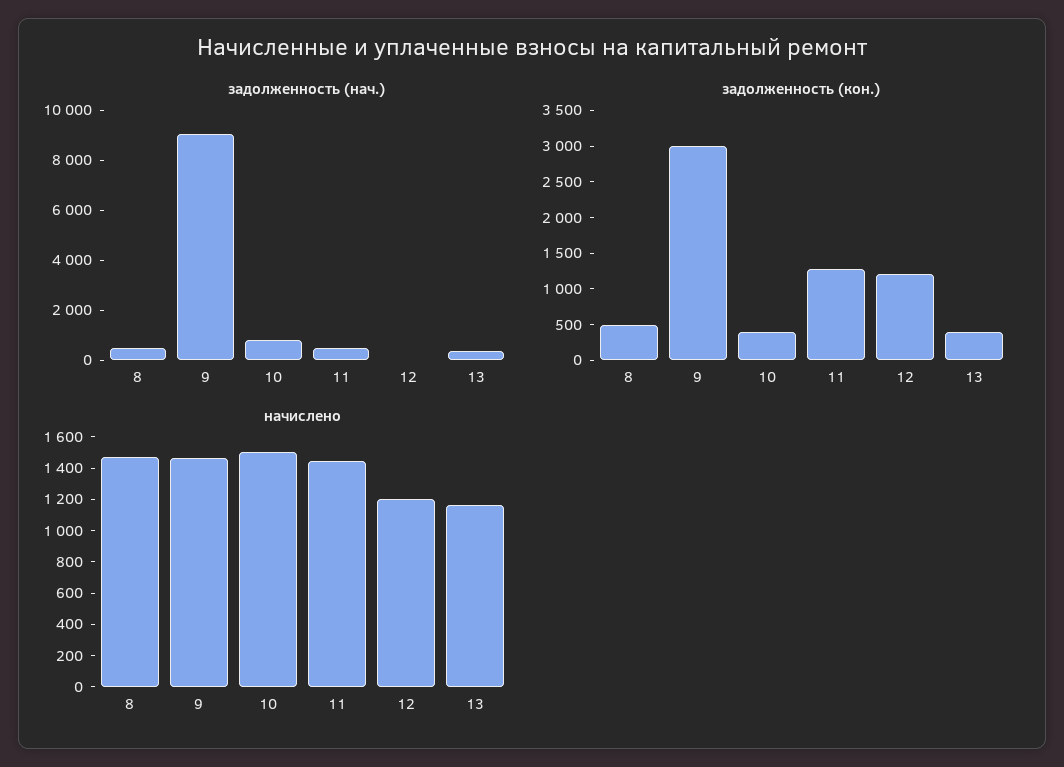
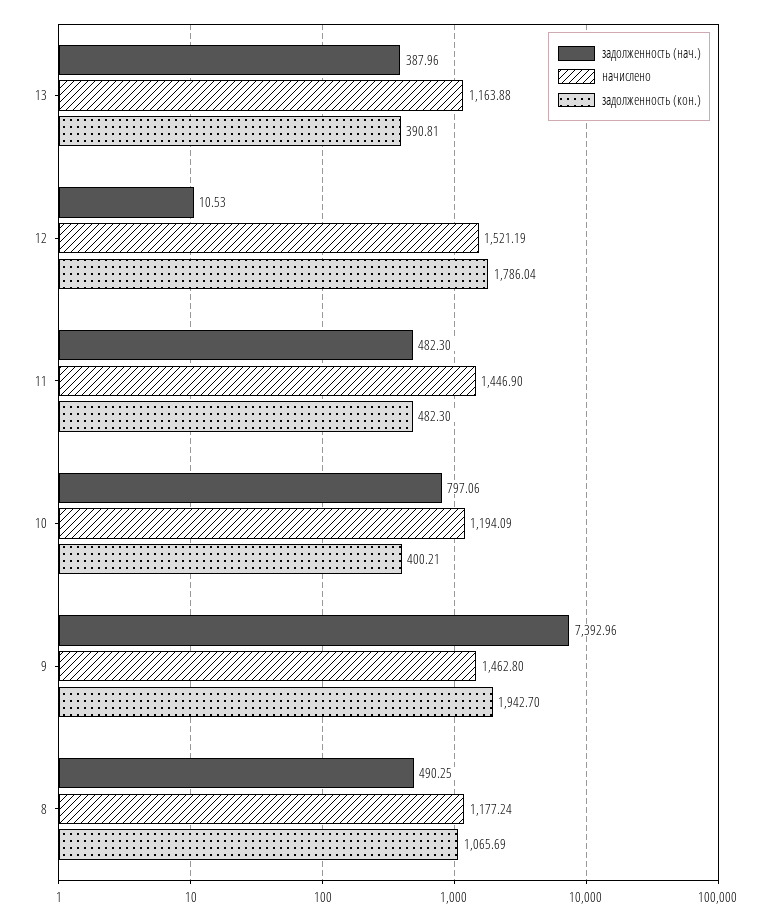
задолженность (нач.), 9: 9000 -> 7392.96
задолженность (кон.), 8: 500 -> 1065.69
задолженность (кон.), 9: 3000 -> 1942.7
задолженность (кон.), 11: 1250 -> 482.3
задолженность (кон.), 12: 1250 -> 1786.04
начислено, 8: 1500 -> 1177.24
начислено, 10: 1500 -> 1194.09
начислено, 12: 1200 -> 1521.19

